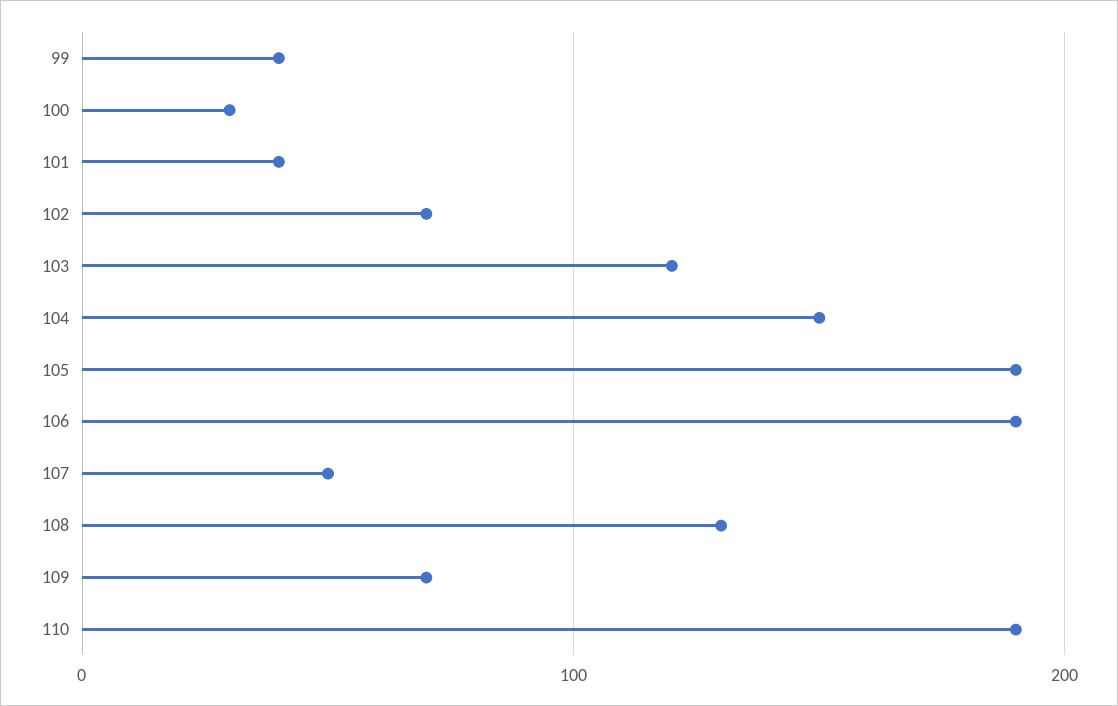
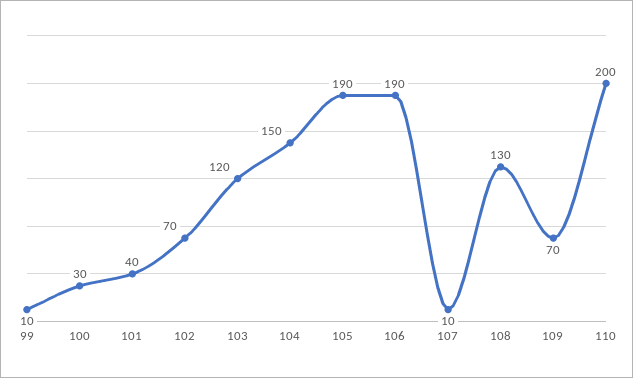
99: 40 -> 10
107: 50 -> 10
110: 190 -> 200

